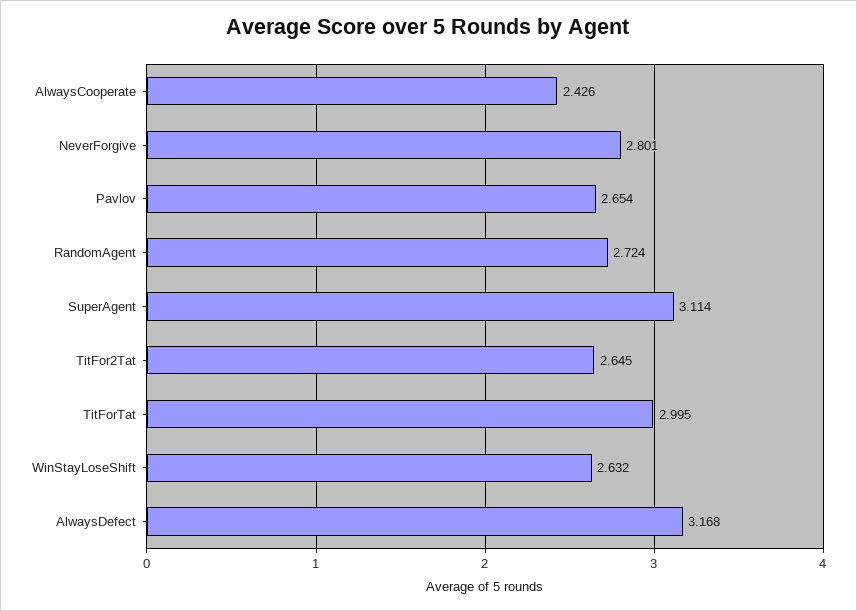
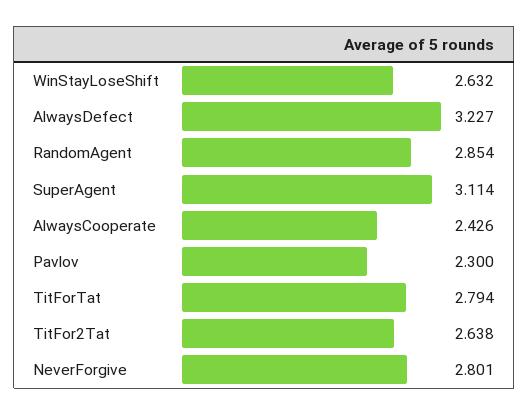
Pavlov: 2.654 -> 2.3
RandomAgent: 2.724 -> 2.854
TitFor2Tat: 2.645 -> 2.638
TitForTat: 2.995 -> 2.794
AlwaysDefect: 3.168 -> 3.227

